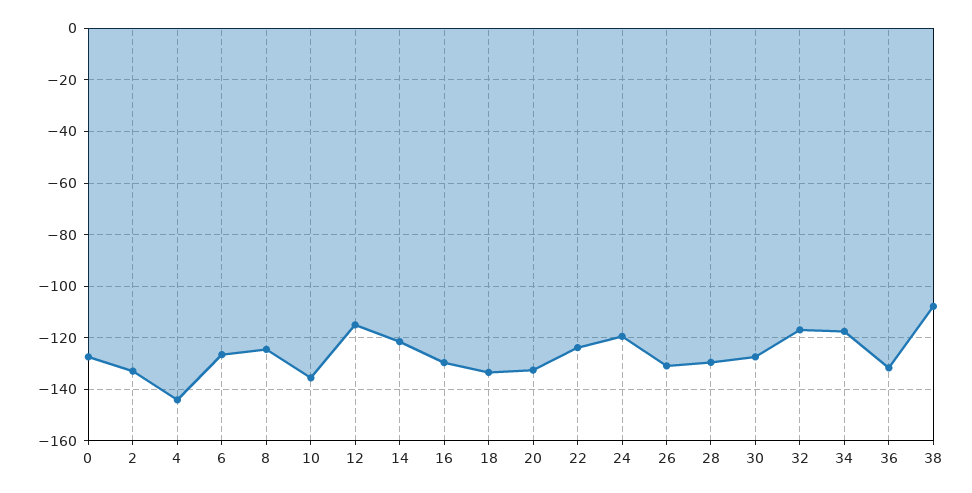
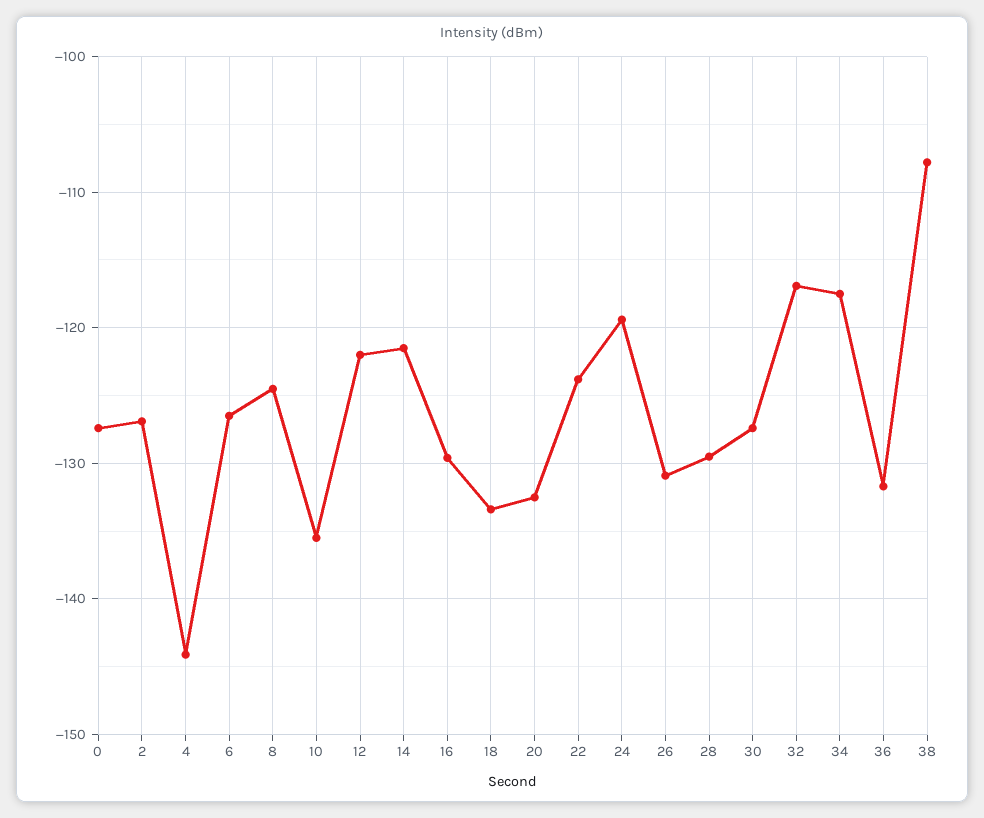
2: -132.5 -> -127
12: -115 -> -122

